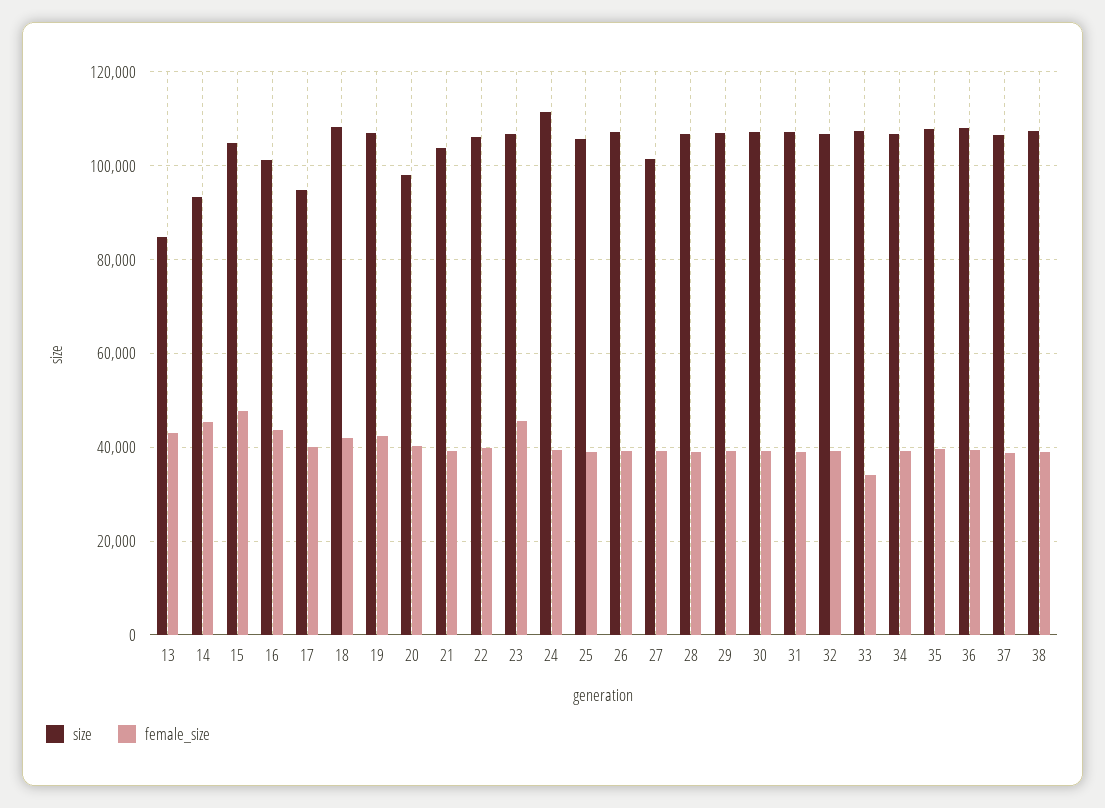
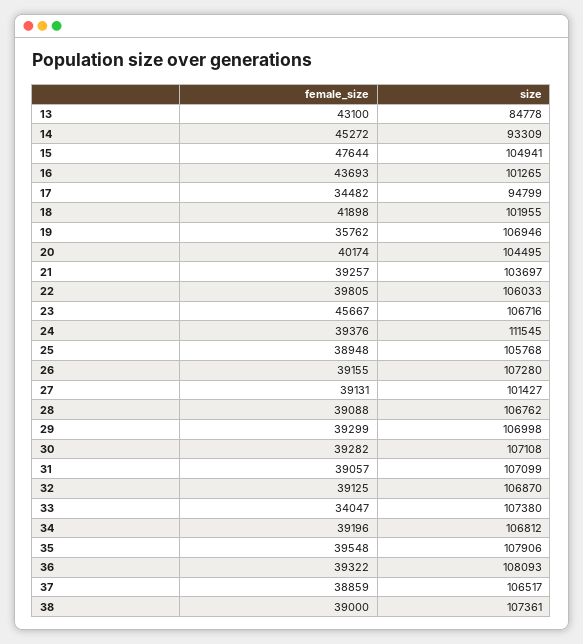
female_size, 17: 40000 -> 34482
size, 18: 108000 -> 101955
female_size, 19: 42000 -> 35762
size, 20: 98000 -> 104495

